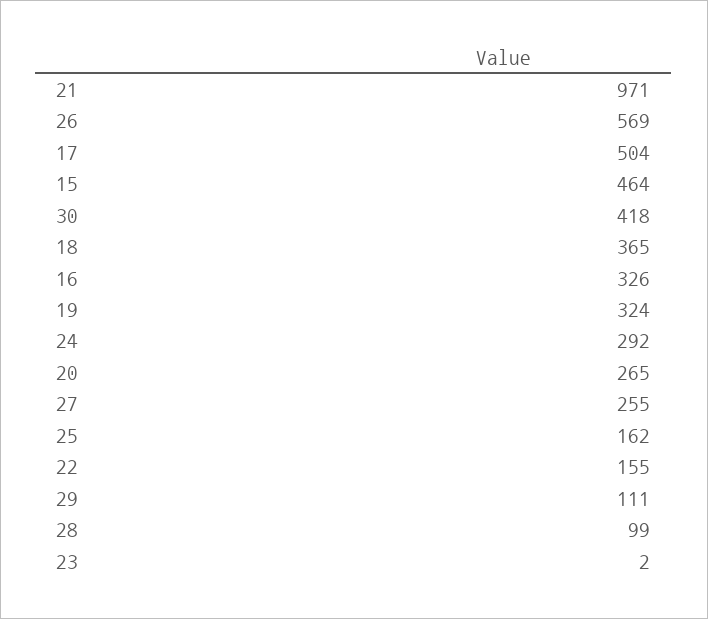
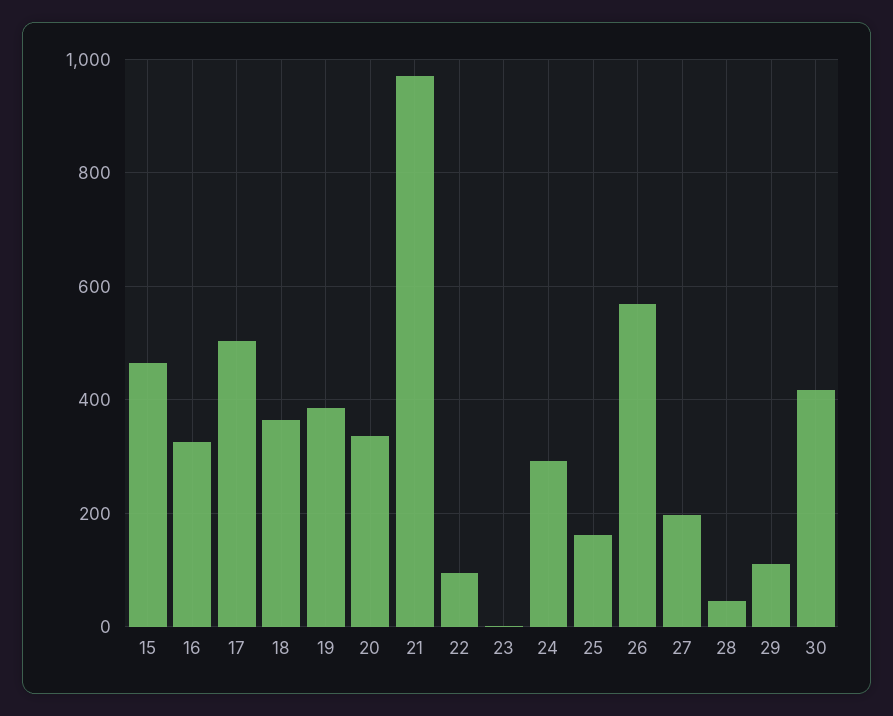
19: 324 -> 380
20: 265 -> 340
27: 255 -> 200
22: 155 -> 100
28: 99 -> 40

